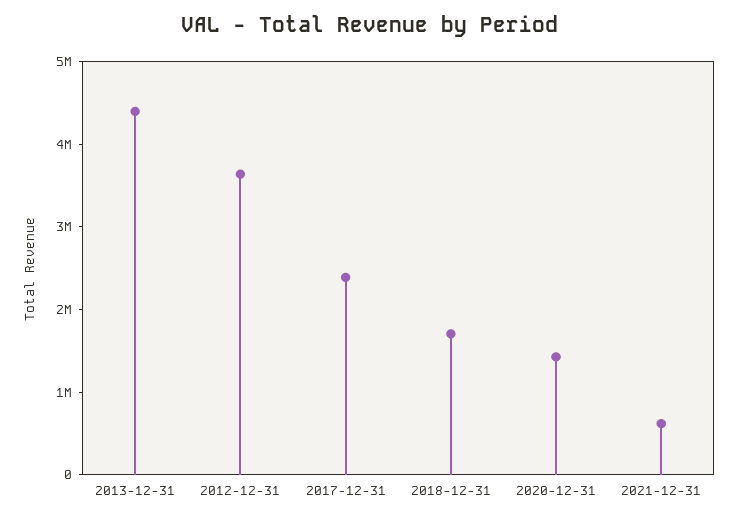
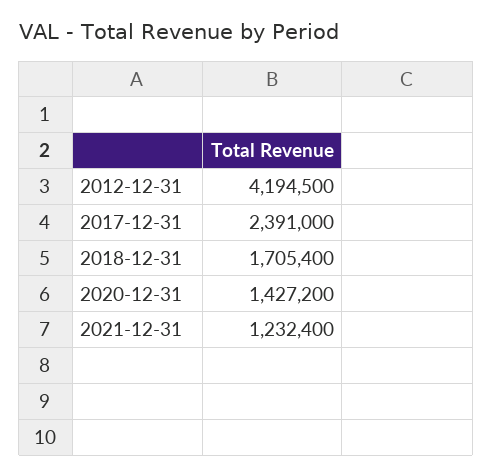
2013-12-31: 4400000 -> none
2012-12-31: 3600000 -> 4194500
2021-12-31: 600000 -> 1232400

